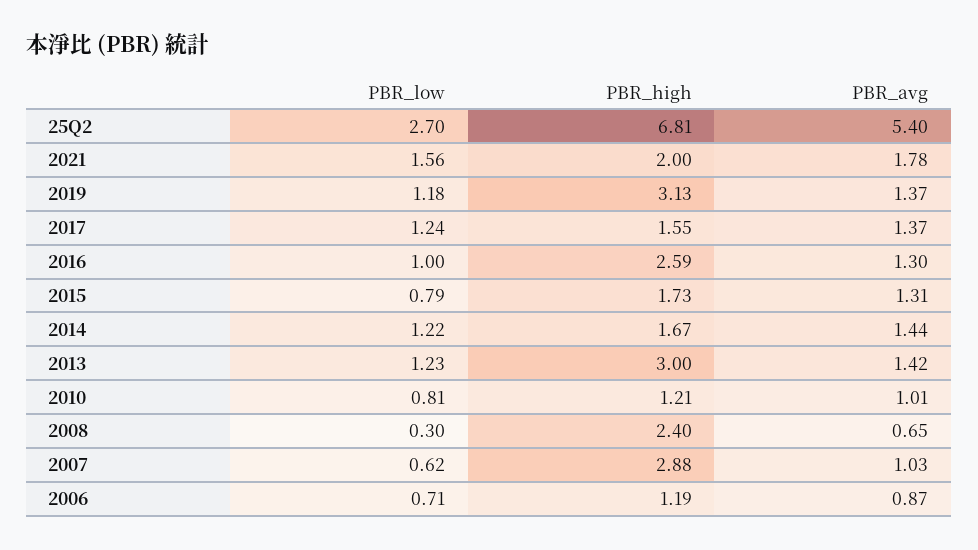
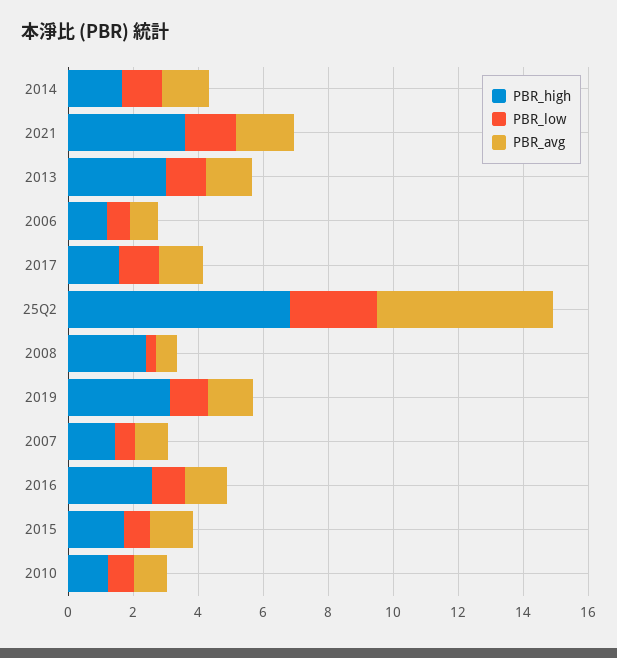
PBR_high, 2021: 2 -> 3.5
PBR_high, 2007: 2.88 -> 1.5

